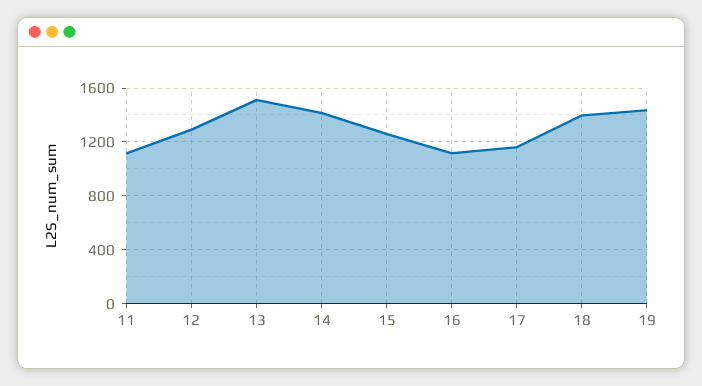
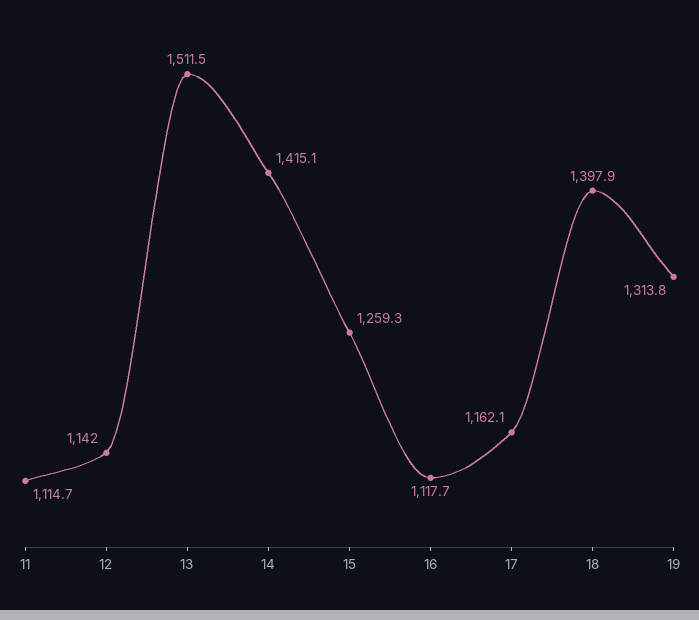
12: 1300 -> 1142
19: 1450 -> 1313.8

